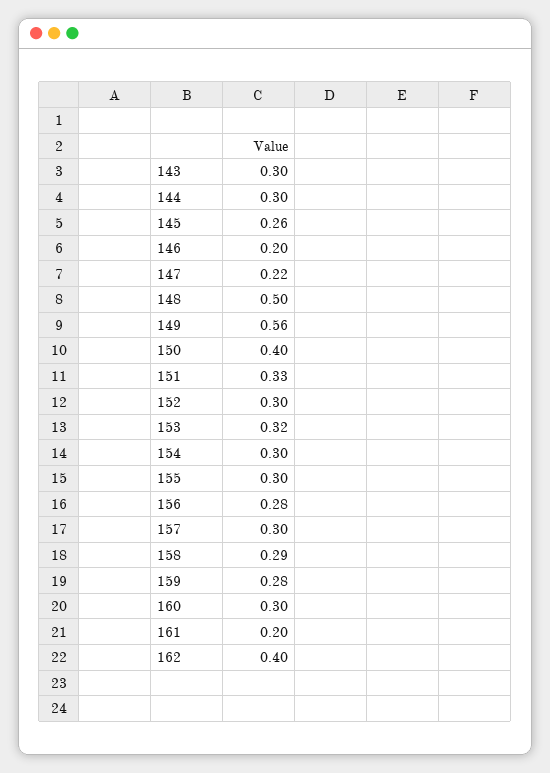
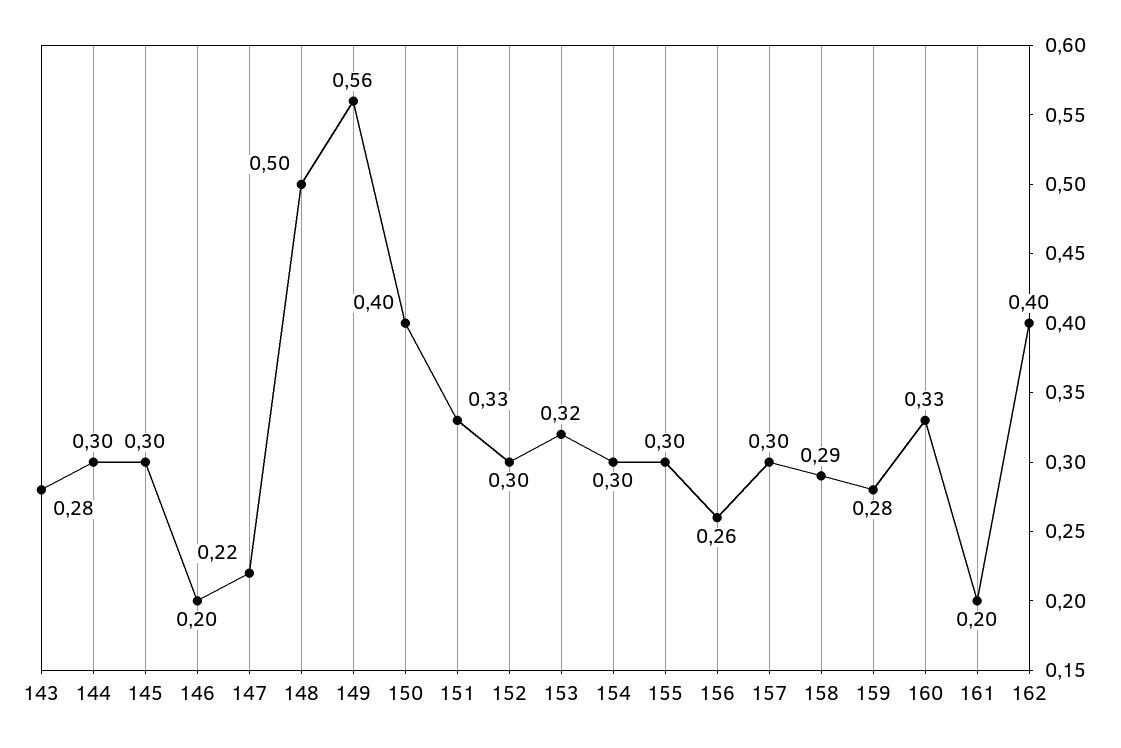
143: 0.3 -> 0.28
145: 0.26 -> 0.3
156: 0.28 -> 0.26
160: 0.3 -> 0.33

